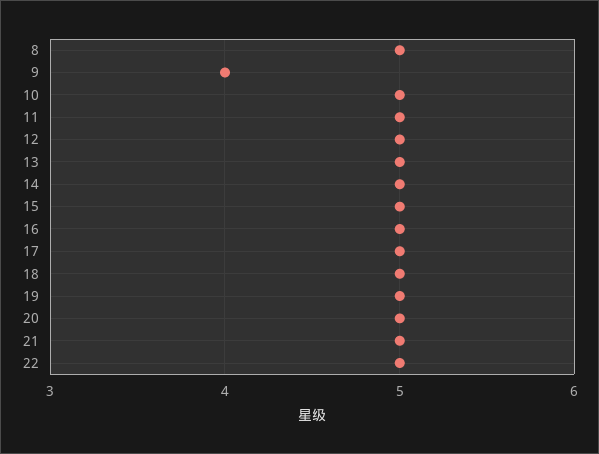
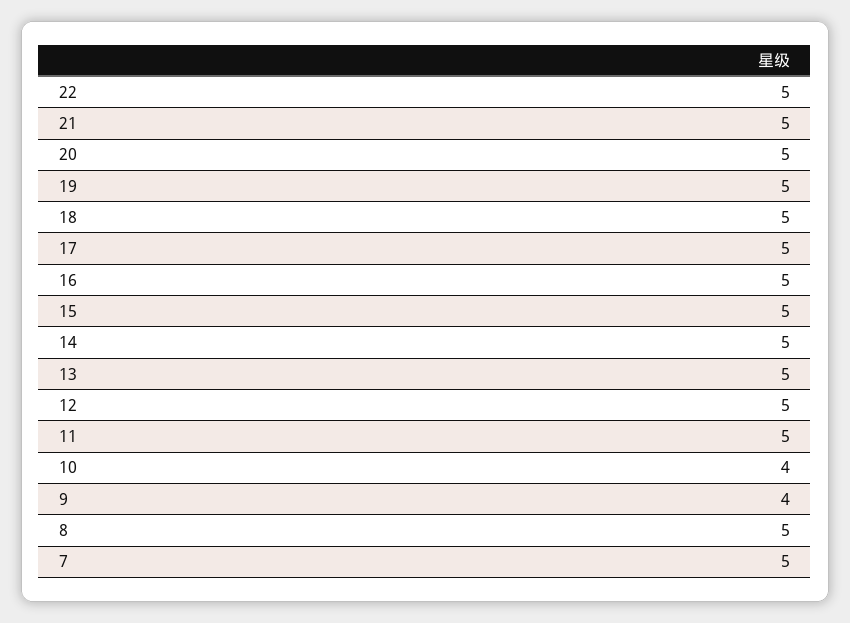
10: 5 -> 4
7: none -> 5

